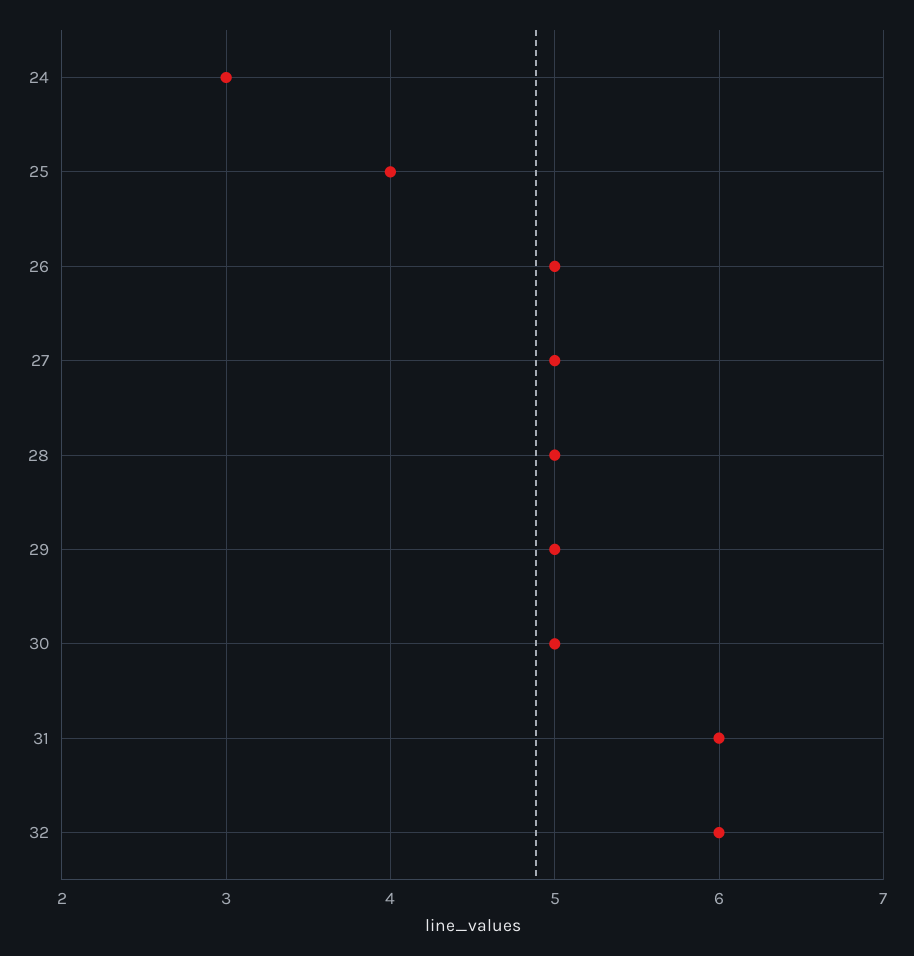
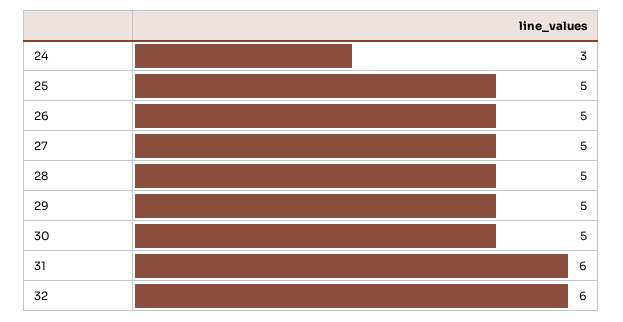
25: 4 -> 5

